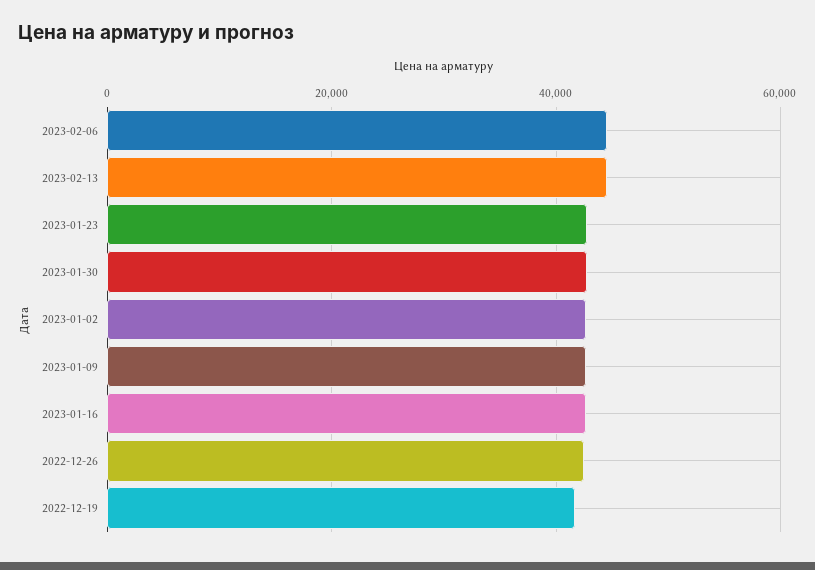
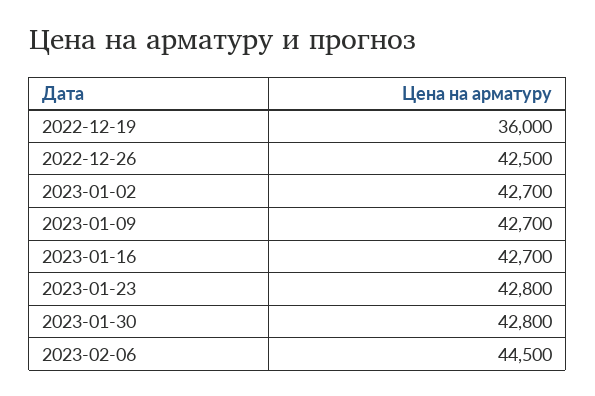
2023-02-13: 44000 -> none
2022-12-19: 42000 -> 36000

